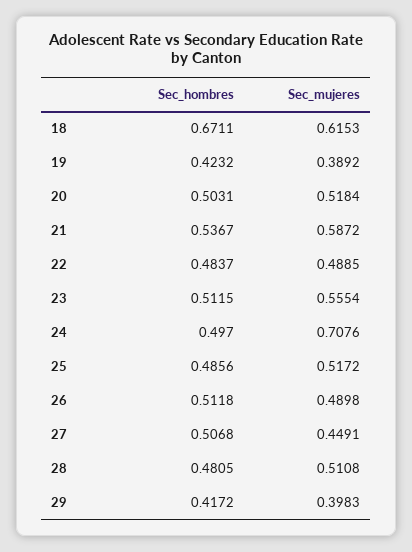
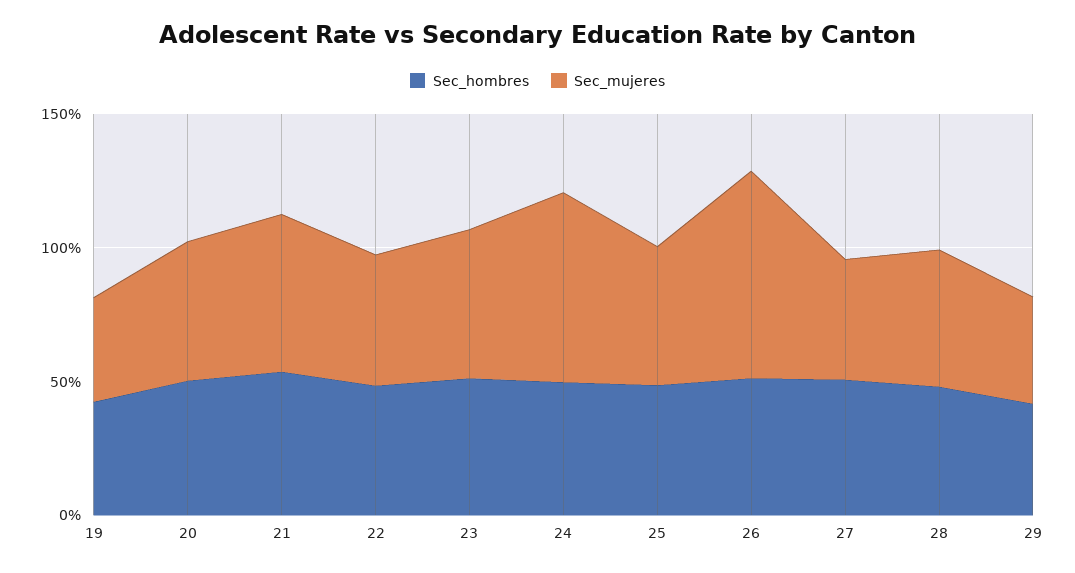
Sec_hombres, 18: 0.6711 -> none
Sec_mujeres, 18: 0.6153 -> none
Sec_mujeres, 26: 0.4898 -> 0.8

